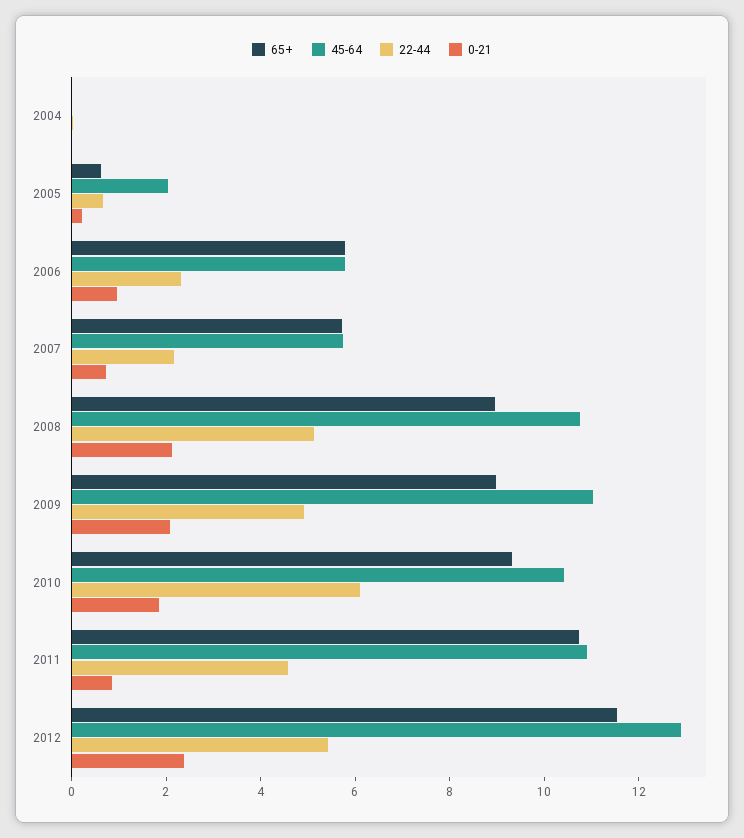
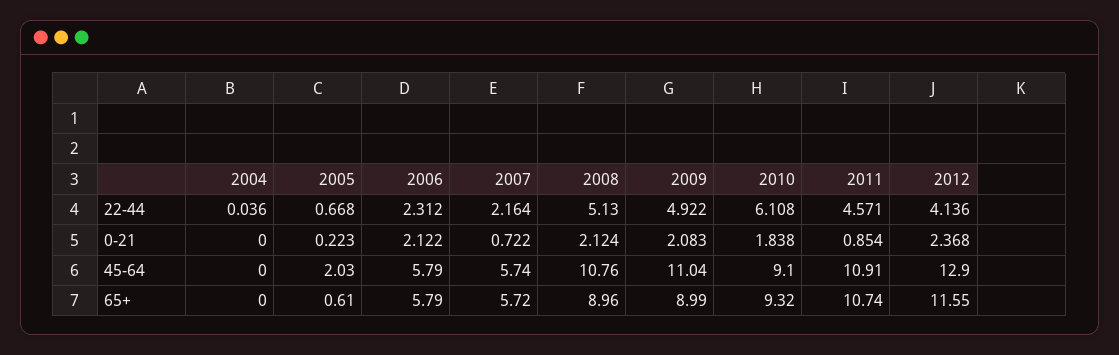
0-21, 2006: 1 -> 2.122
45-64, 2010: 10.5 -> 9.1
22-44, 2012: 5.5 -> 4.136

